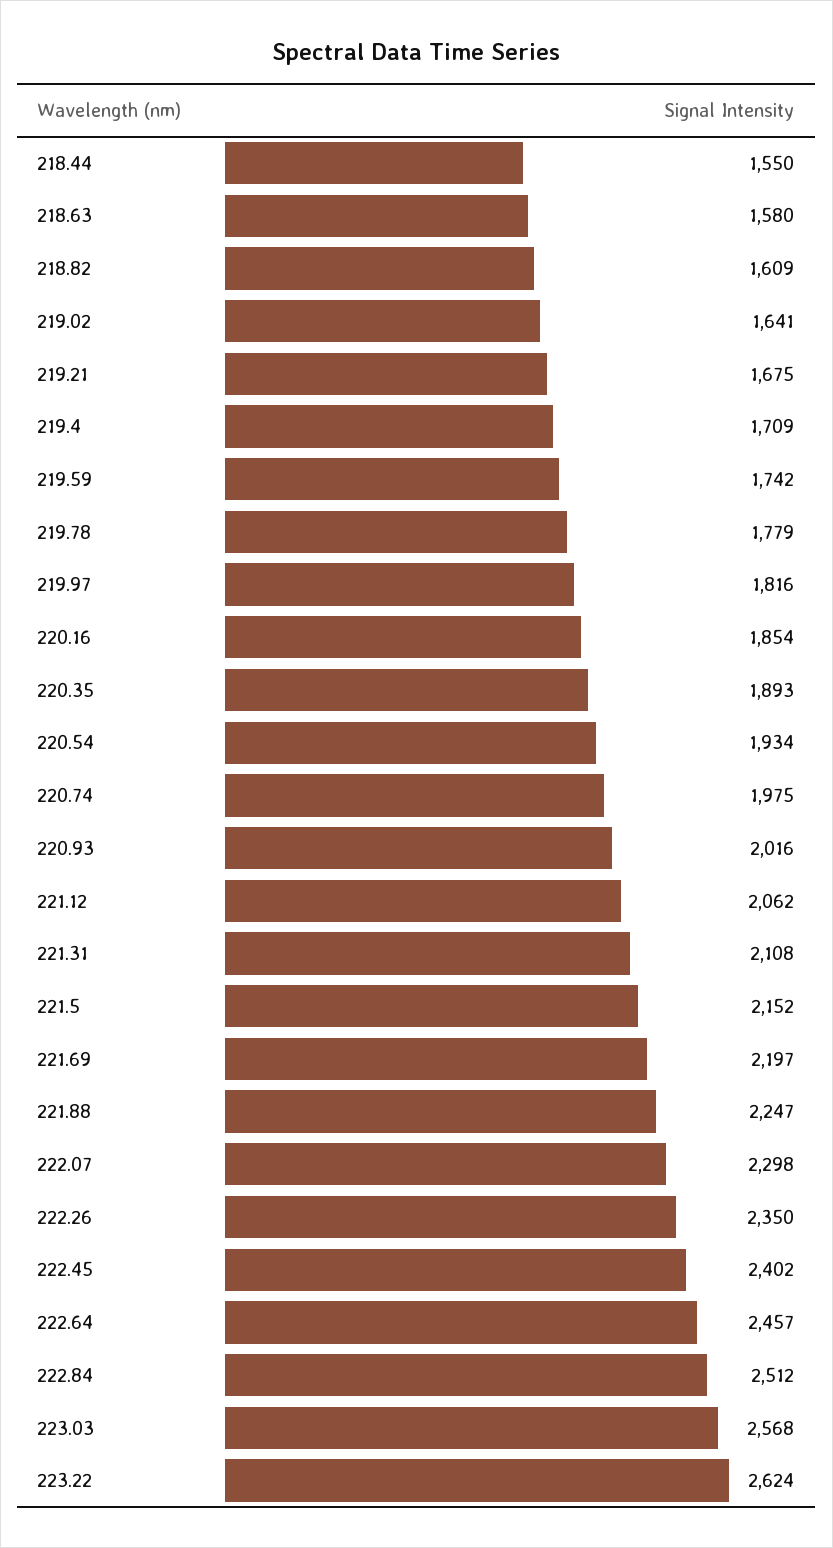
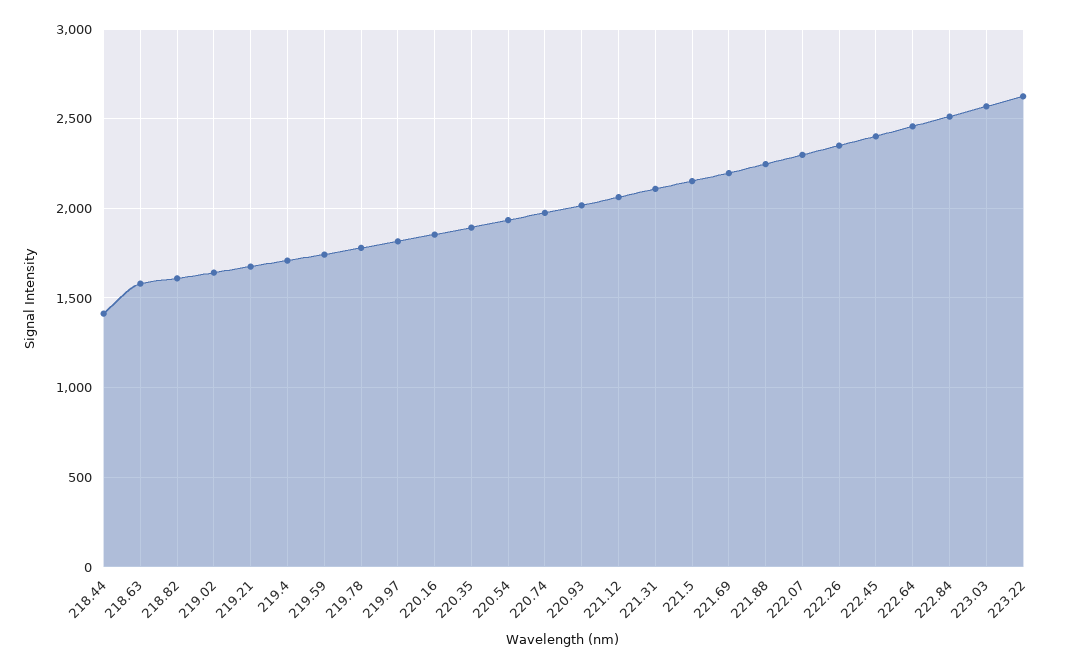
218.44: 1550 -> 1400

